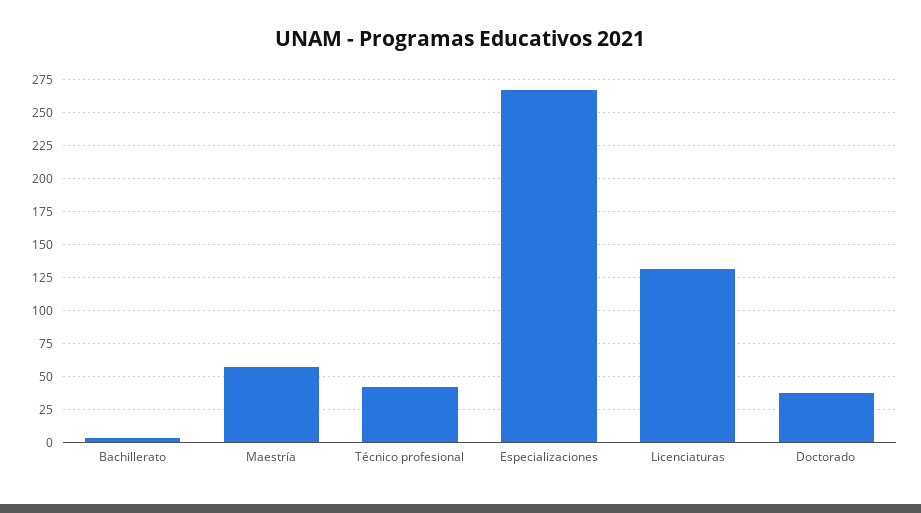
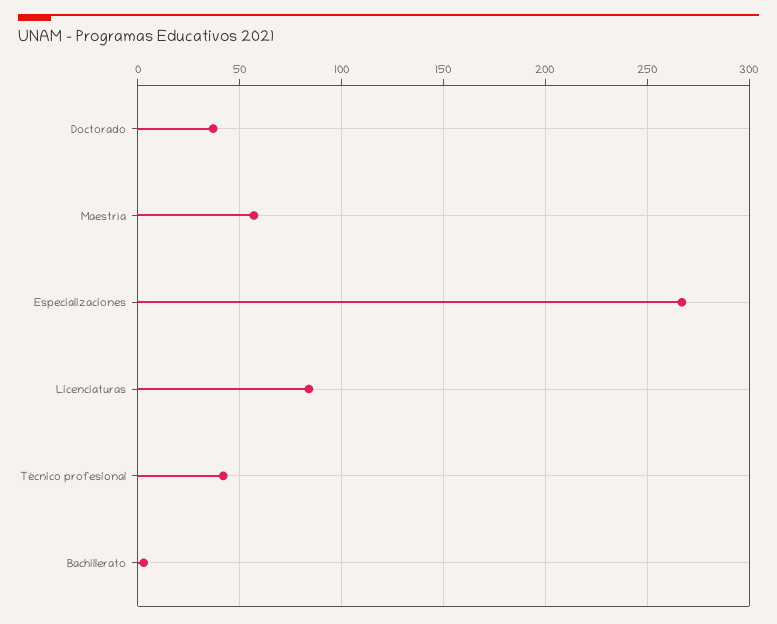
Licenciaturas: 130 -> 85

